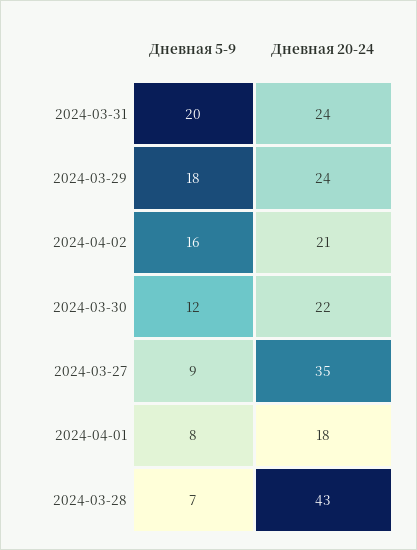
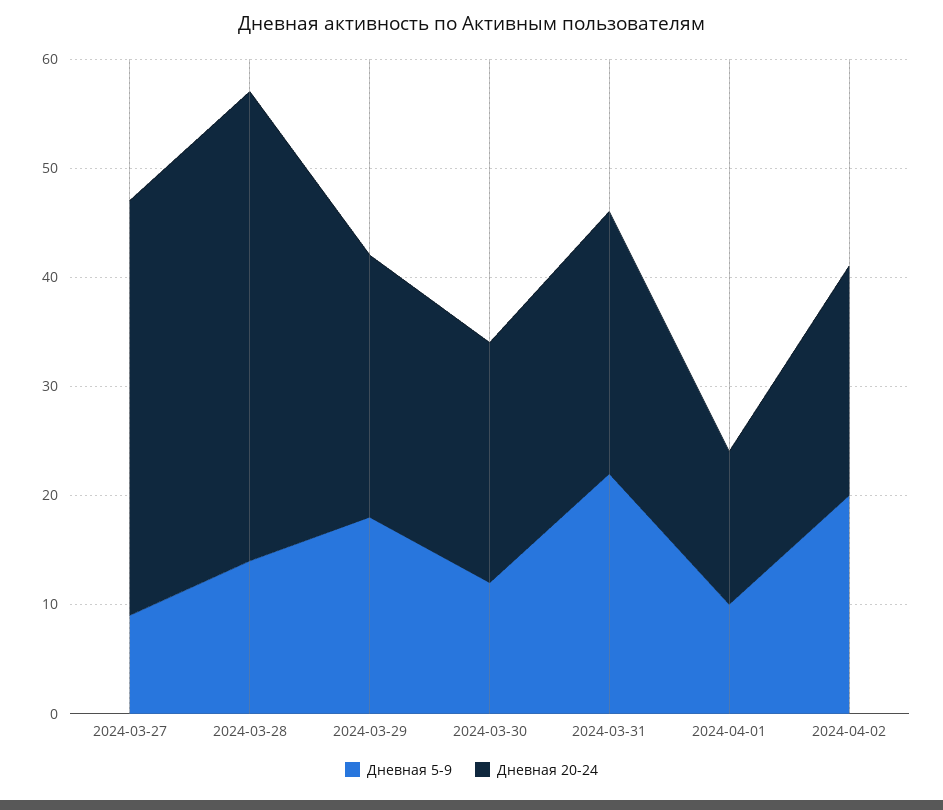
Дневная 5-9, 2024-03-31: 20 -> 22
Дневная 5-9, 2024-04-02: 16 -> 20
Дневная 20-24, 2024-03-27: 35 -> 38
Дневная 5-9, 2024-04-01: 8 -> 10
Дневная 20-24, 2024-04-01: 18 -> 14
Дневная 5-9, 2024-03-28: 7 -> 14

